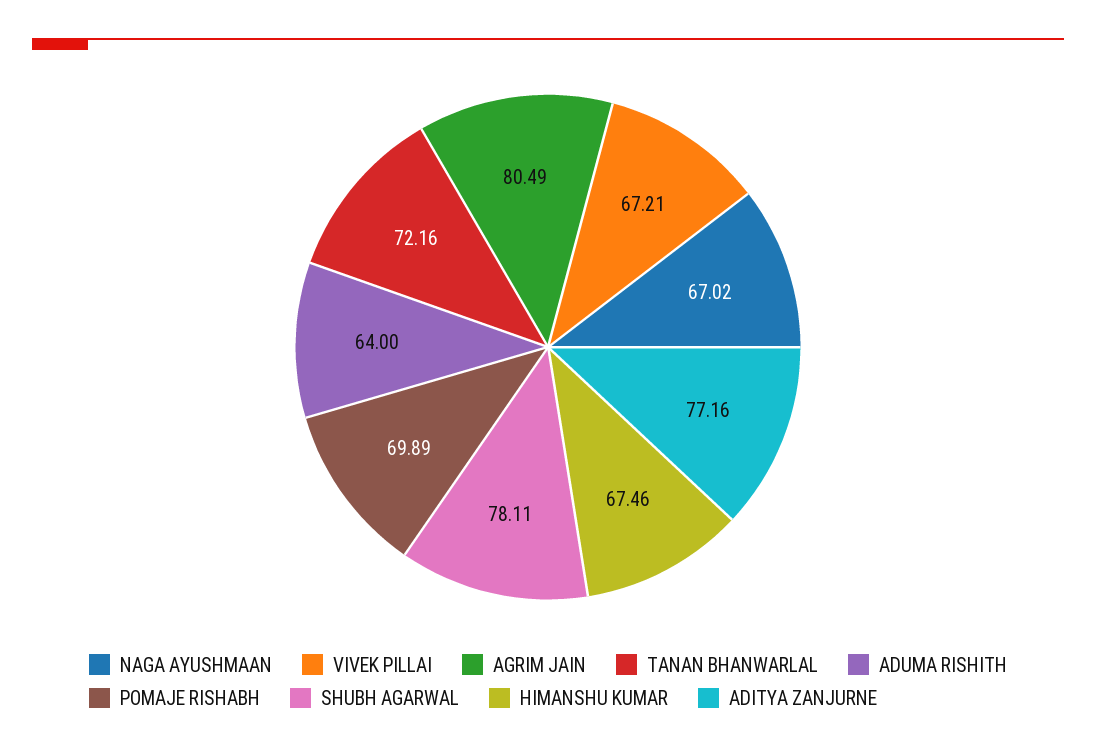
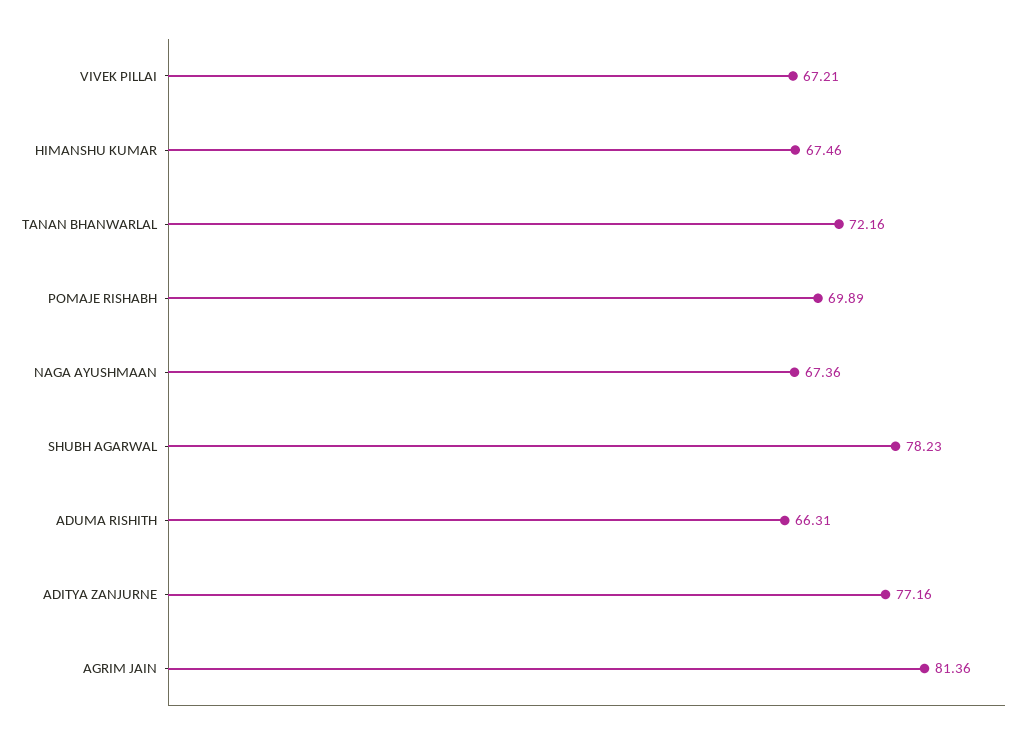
NAGA AYUSHMAAN: 67.02 -> 67.36
AGRIM JAIN: 80.49 -> 81.36
ADUMA RISHITH: 64 -> 66.31
SHUBH AGARWAL: 78.11 -> 78.23

